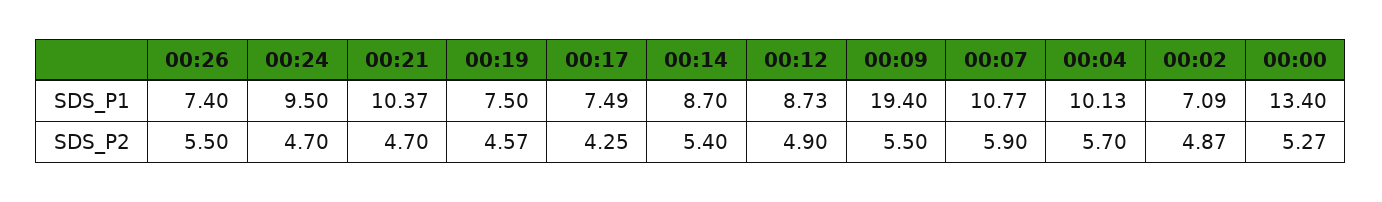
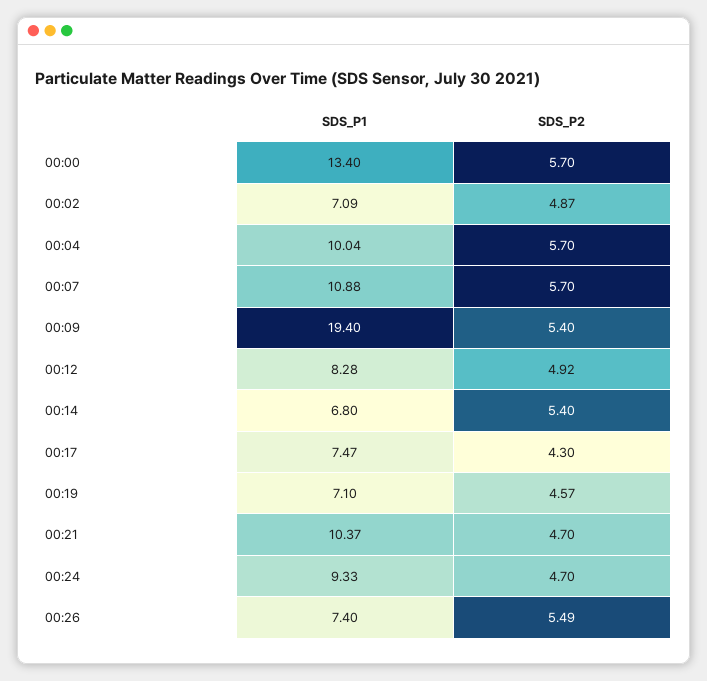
00:24, SDS_P1: 9.5 -> 9.33
00:19, SDS_P1: 7.5 -> 7.1
00:17, SDS_P1: 7.49 -> 7.47
00:14, SDS_P1: 8.7 -> 6.8
00:12, SDS_P1: 8.73 -> 8.28
00:07, SDS_P1: 10.77 -> 10.88
00:04, SDS_P1: 10.13 -> 10.04
00:26, SDS_P2: 5.5 -> 5.49
00:17, SDS_P2: 4.25 -> 4.3
00:12, SDS_P2: 4.9 -> 4.92
00:09, SDS_P2: 5.5 -> 5.4
00:07, SDS_P2: 5.9 -> 5.7
00:00, SDS_P2: 5.27 -> 5.7

